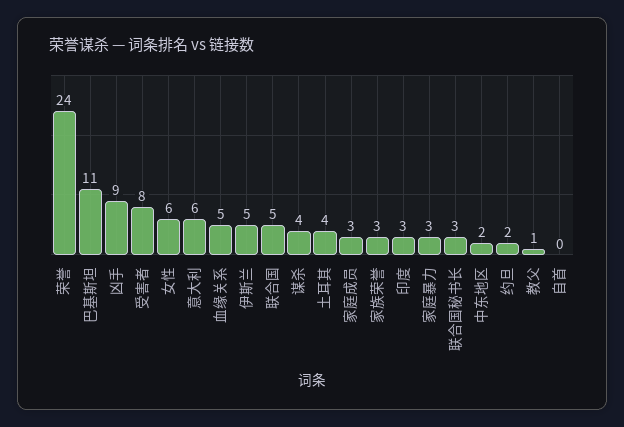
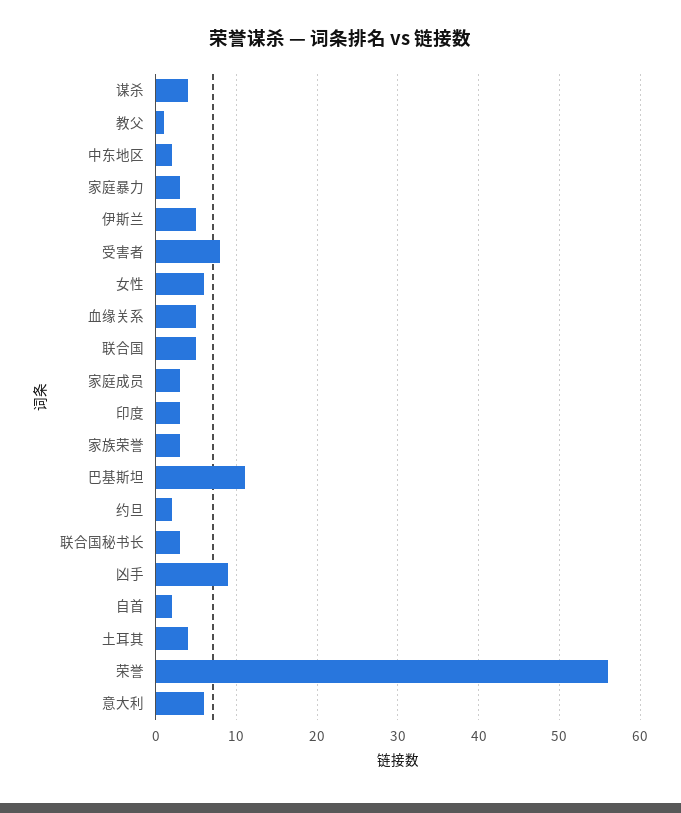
荣誉: 24 -> 56
自首: 0 -> 2

